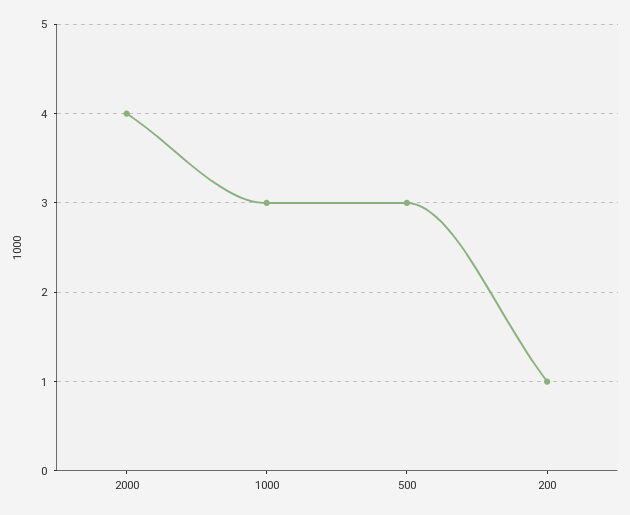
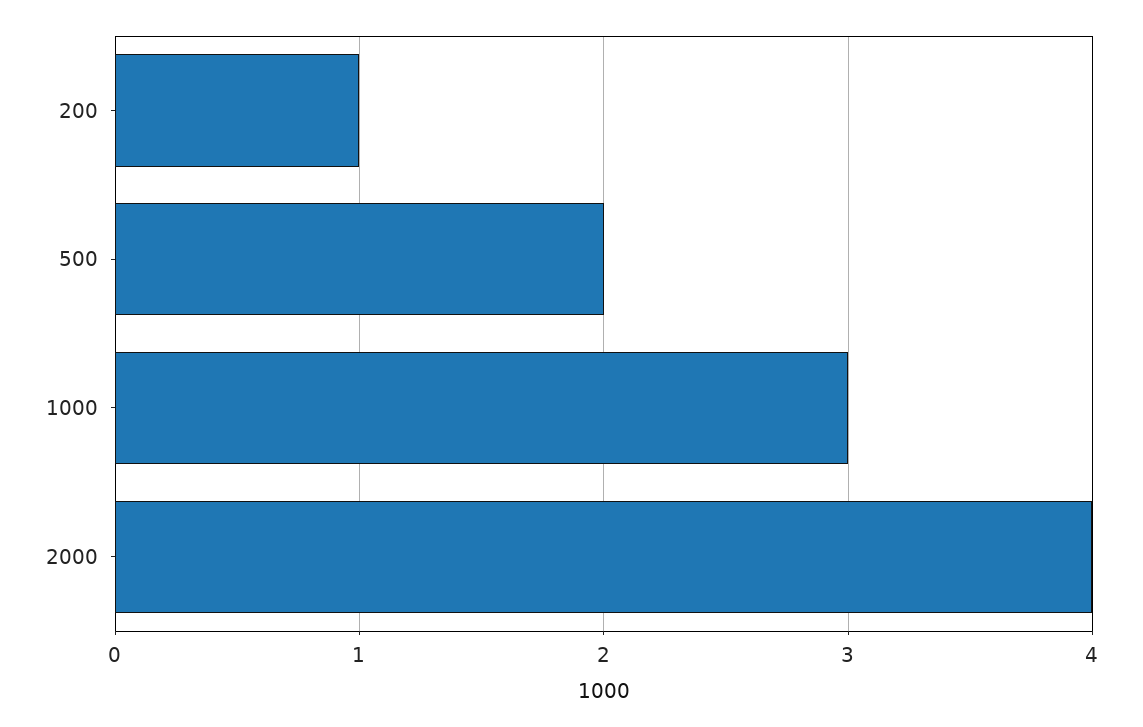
500: 3 -> 2

